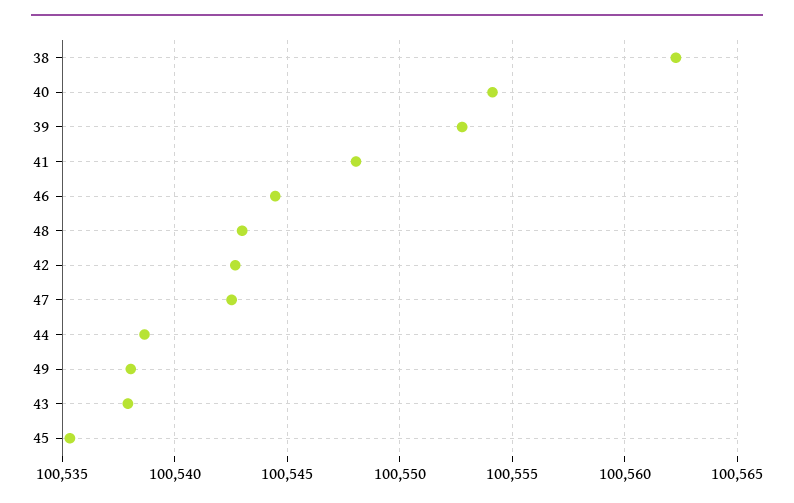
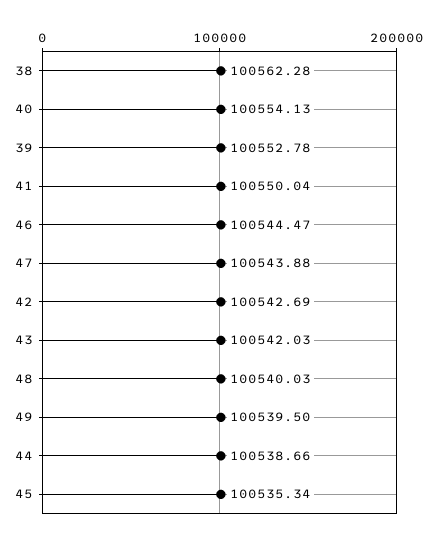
41: 100548 -> 100550.04
48: 100543 -> 100540.03
47: 100542.5 -> 100543.88
49: 100538 -> 100539.5
43: 100538 -> 100542.03

